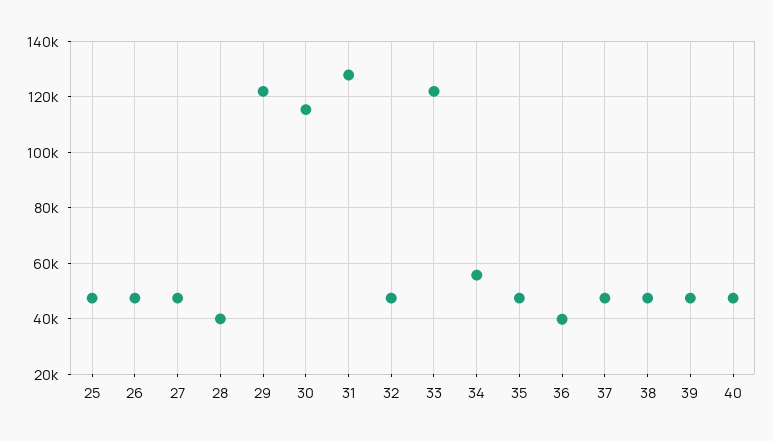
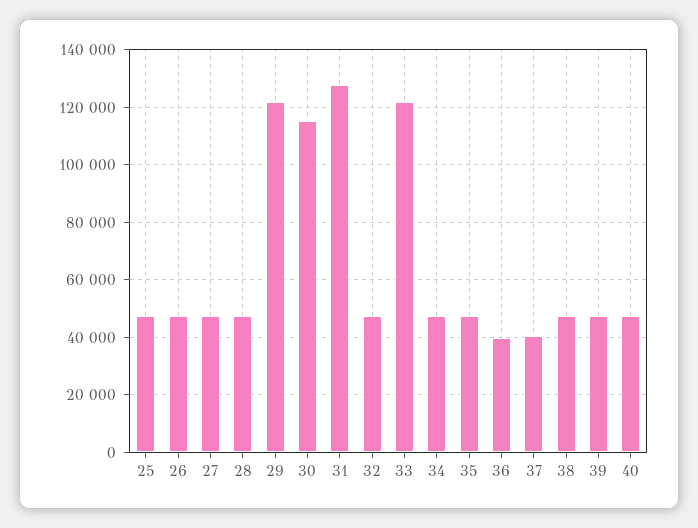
28: 40000 -> 47500
34: 55000 -> 47500
37: 47500 -> 40000

